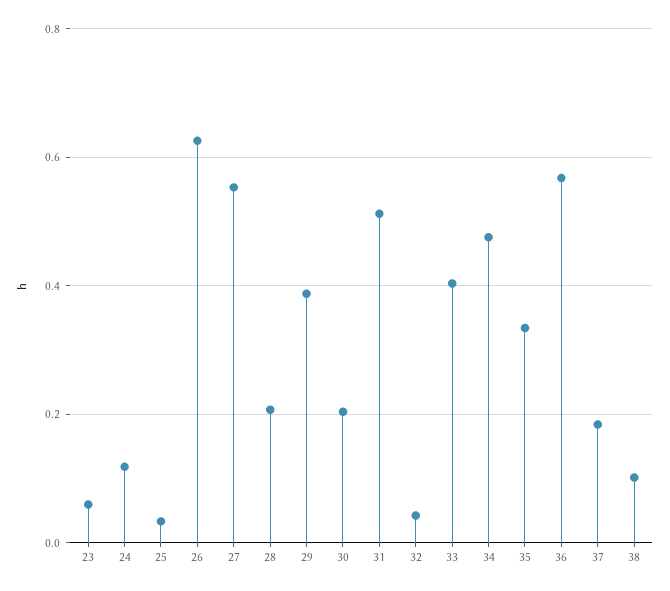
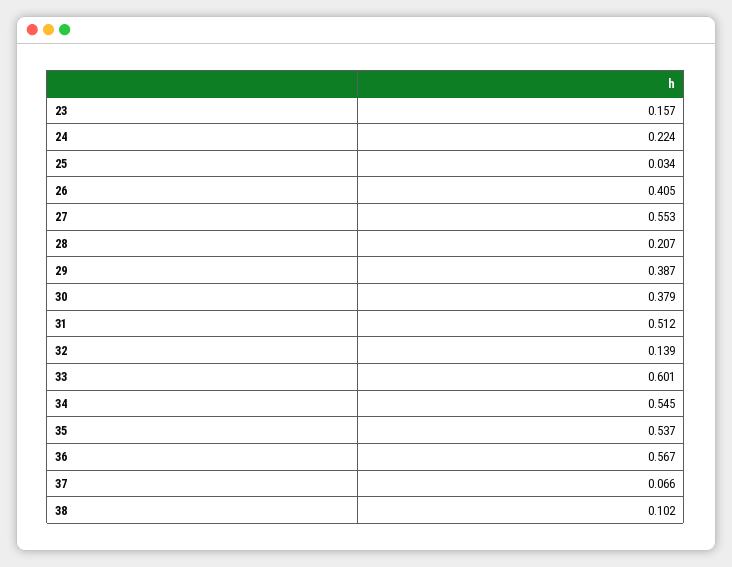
23: 0.06 -> 0.157
24: 0.12 -> 0.224
26: 0.62 -> 0.405
30: 0.2 -> 0.379
32: 0.04 -> 0.139
33: 0.4 -> 0.601
34: 0.48 -> 0.545
35: 0.34 -> 0.537
37: 0.18 -> 0.066

